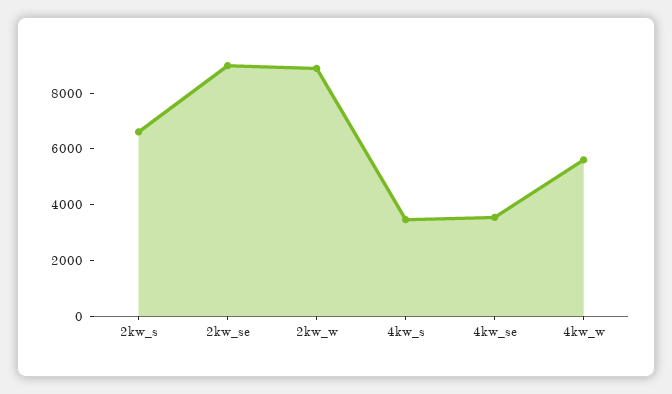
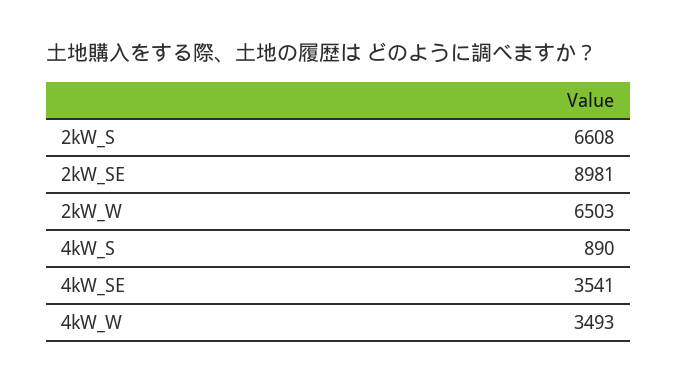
2kw_w: 9000 -> 6503
4kw_s: 3500 -> 890
4kw_w: 5500 -> 3493

